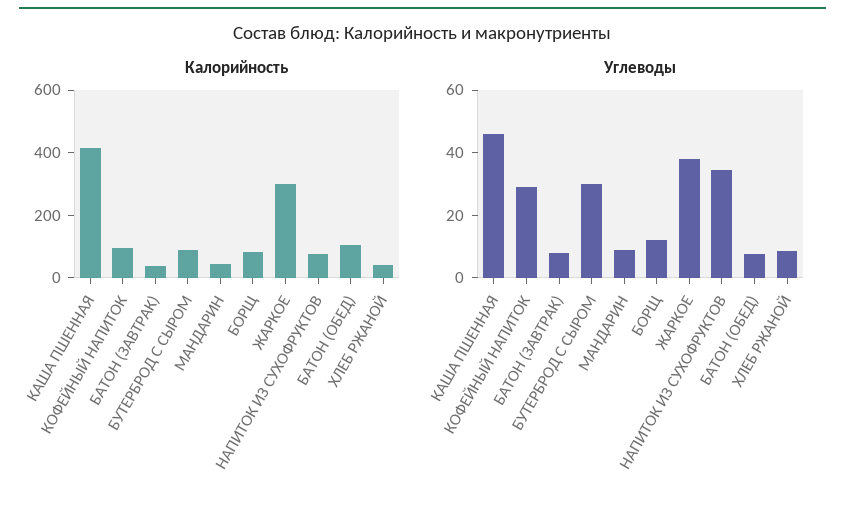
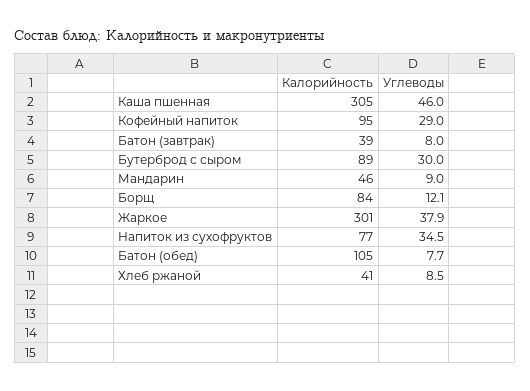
Калорийность, КАША ПШЕННАЯ: 400 -> 305

